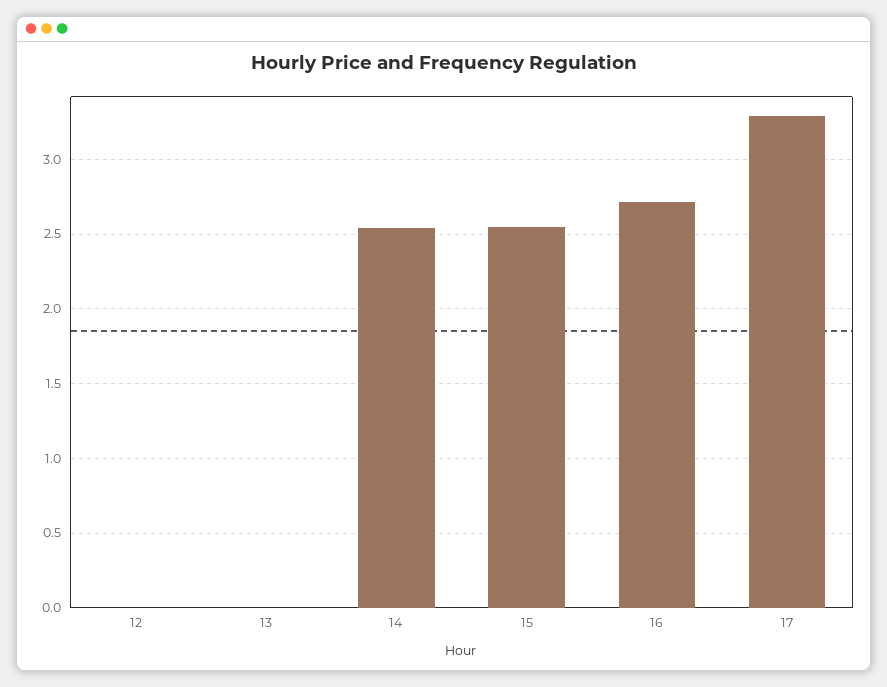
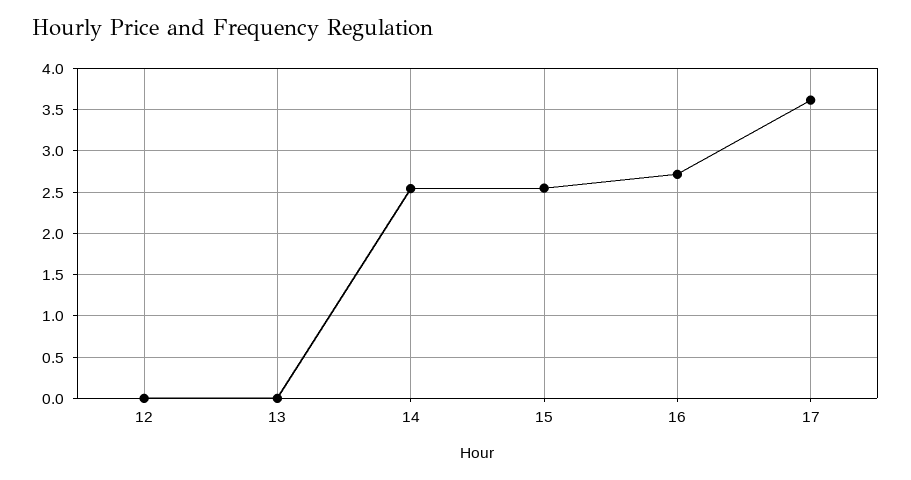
17: 3.3 -> 3.6

